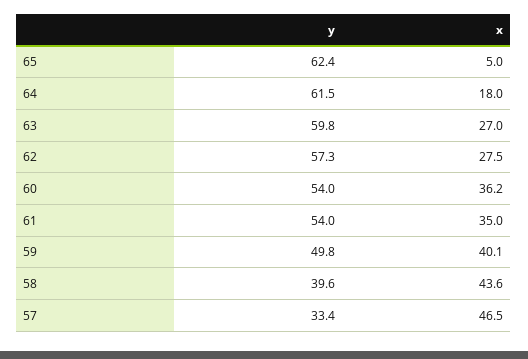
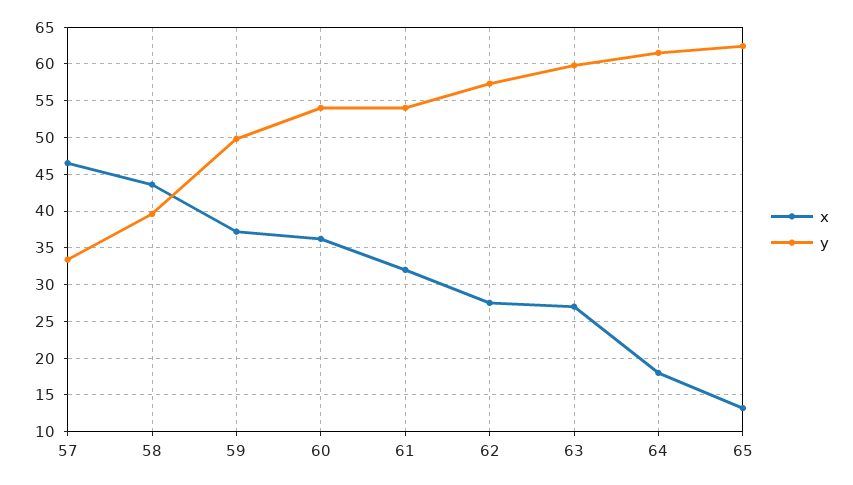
x, 65: 5 -> 13
x, 61: 35 -> 32
x, 59: 40.1 -> 37

